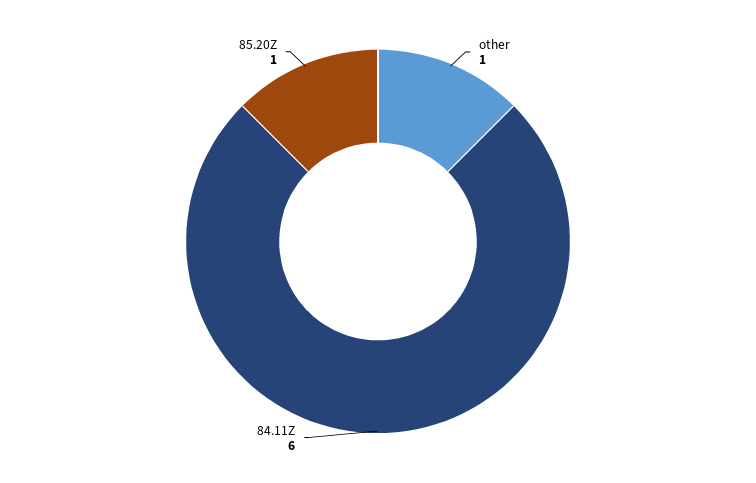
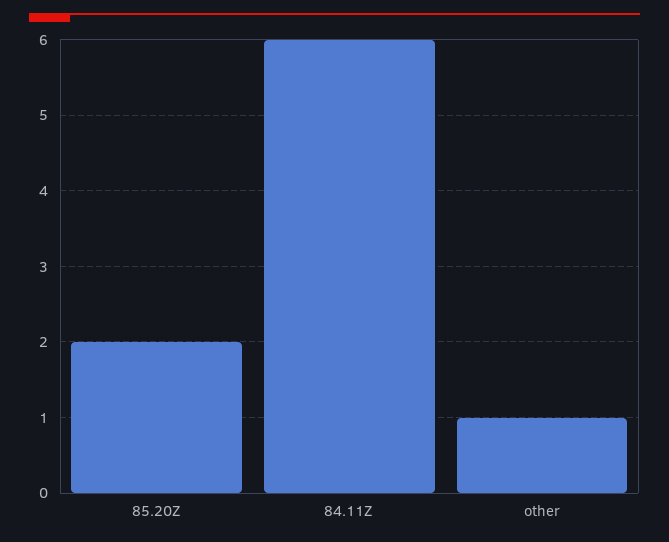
85.20Z: 1 -> 2

